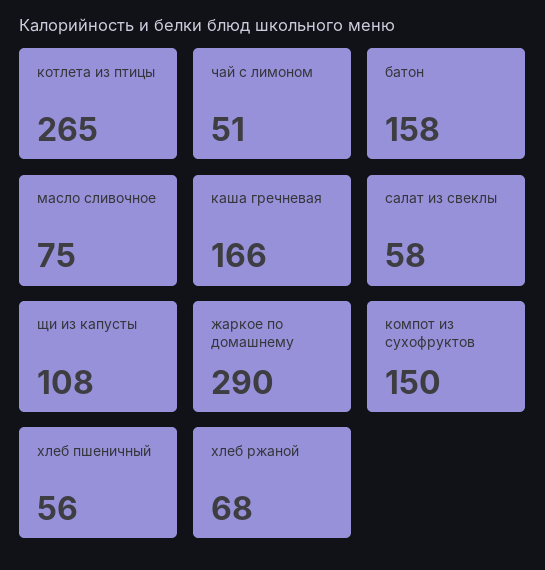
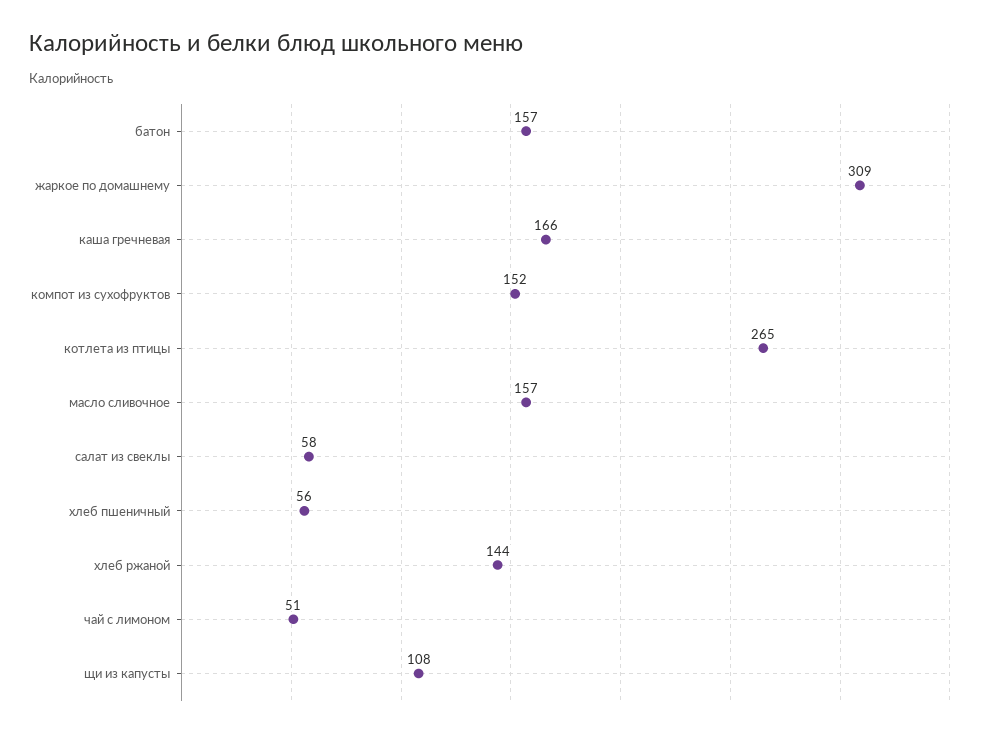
батон: 158 -> 157
масло сливочное: 75 -> 157
жаркое по домашнему: 290 -> 309
компот из сухофруктов: 150 -> 152
хлеб ржаной: 68 -> 144

